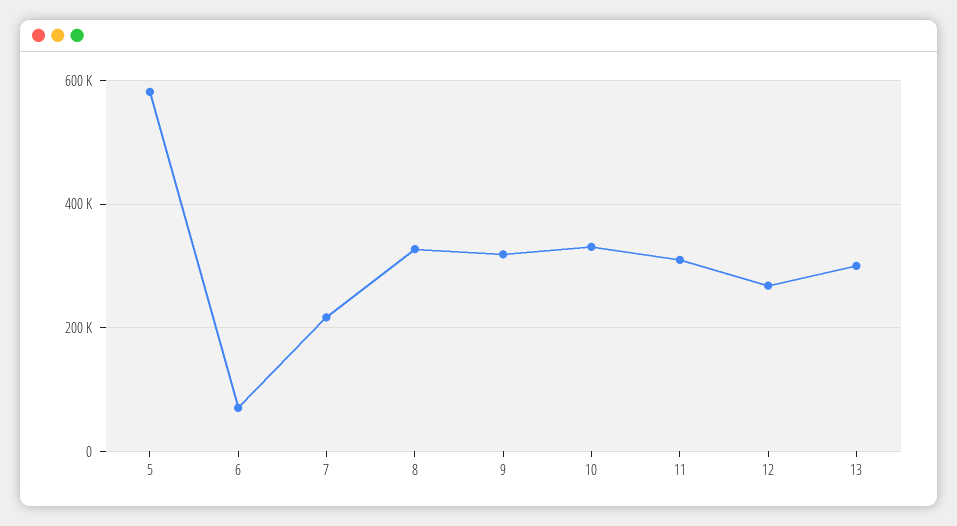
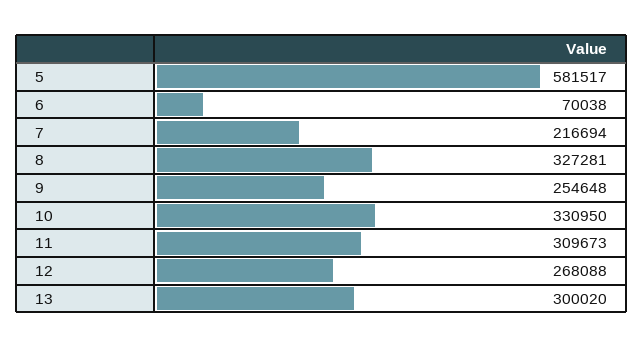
9: 320000 -> 254648

